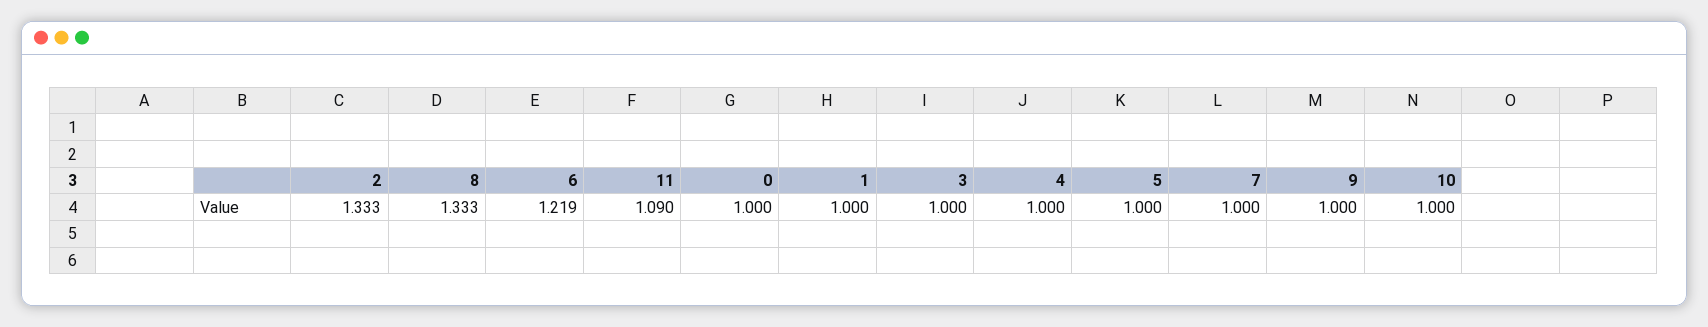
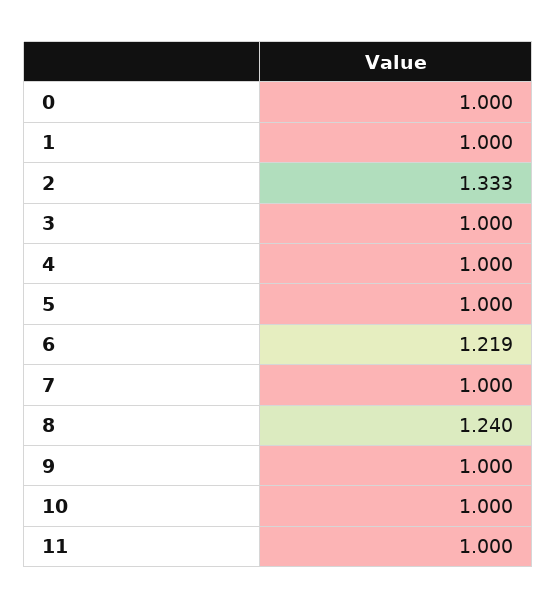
8: 1.333 -> 1.24
11: 1.09 -> 1

